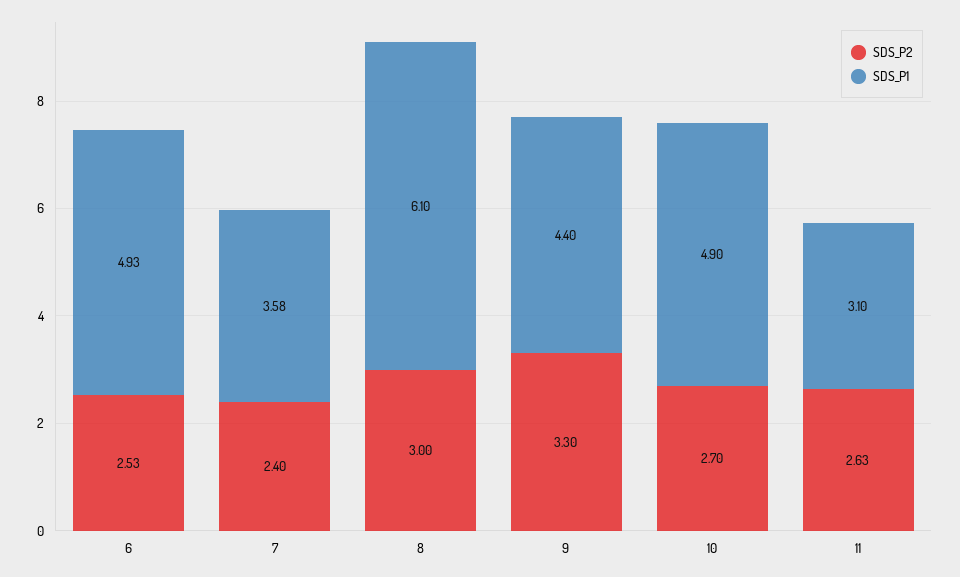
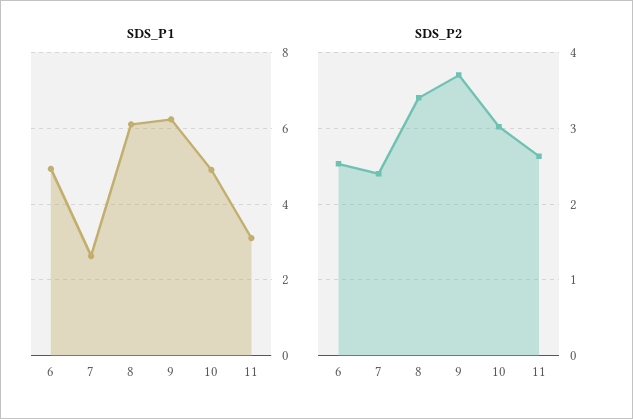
SDS_P1, 7: 3.58 -> 2.6
SDS_P2, 8: 3 -> 3.4
SDS_P2, 9: 3.3 -> 3.7
SDS_P1, 9: 4.4 -> 6.2
SDS_P2, 10: 2.7 -> 3

